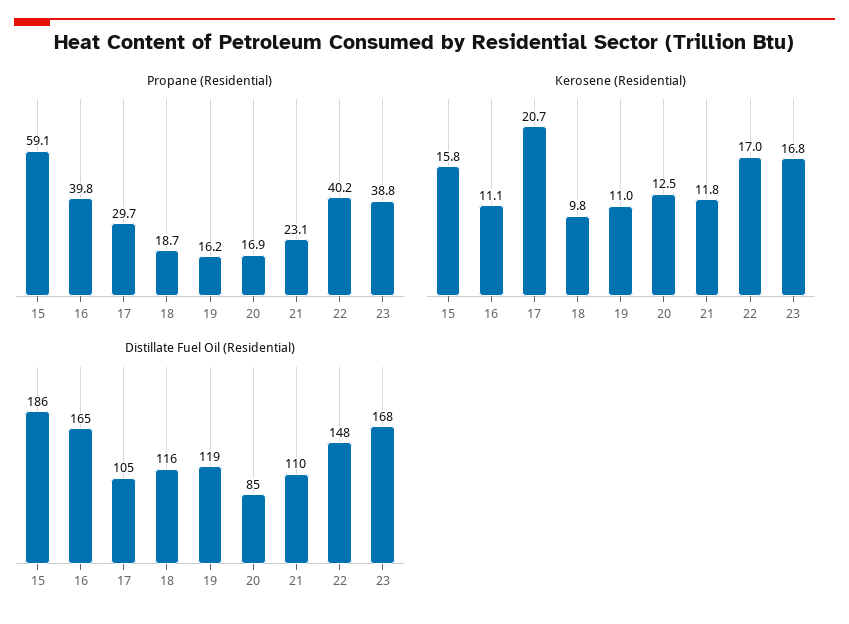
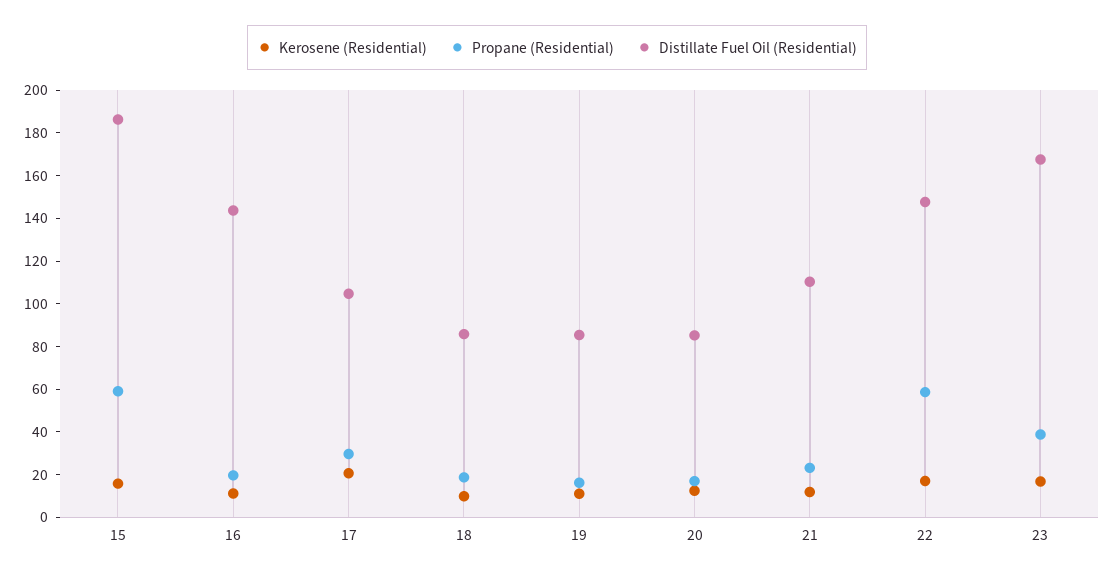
Propane (Residential), 16: 39.8 -> 20
Propane (Residential), 22: 40.2 -> 60
Distillate Fuel Oil (Residential), 16: 165 -> 145
Distillate Fuel Oil (Residential), 18: 116 -> 85
Distillate Fuel Oil (Residential), 19: 119 -> 85

